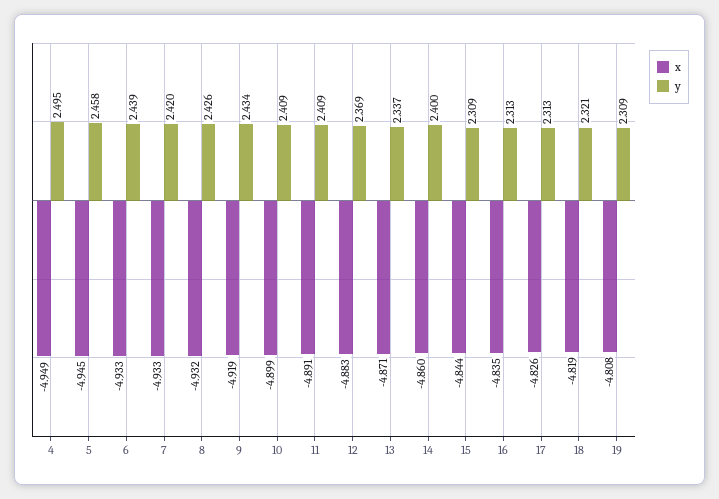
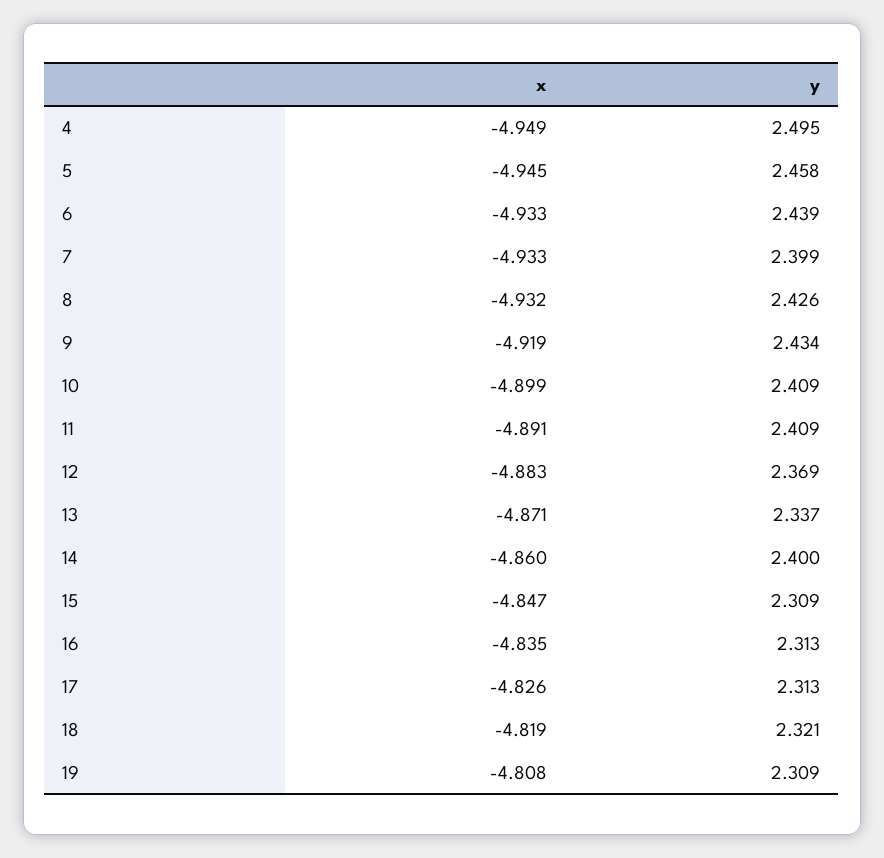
y, 7: 2.42 -> 2.399
x, 15: -4.844 -> -4.847

